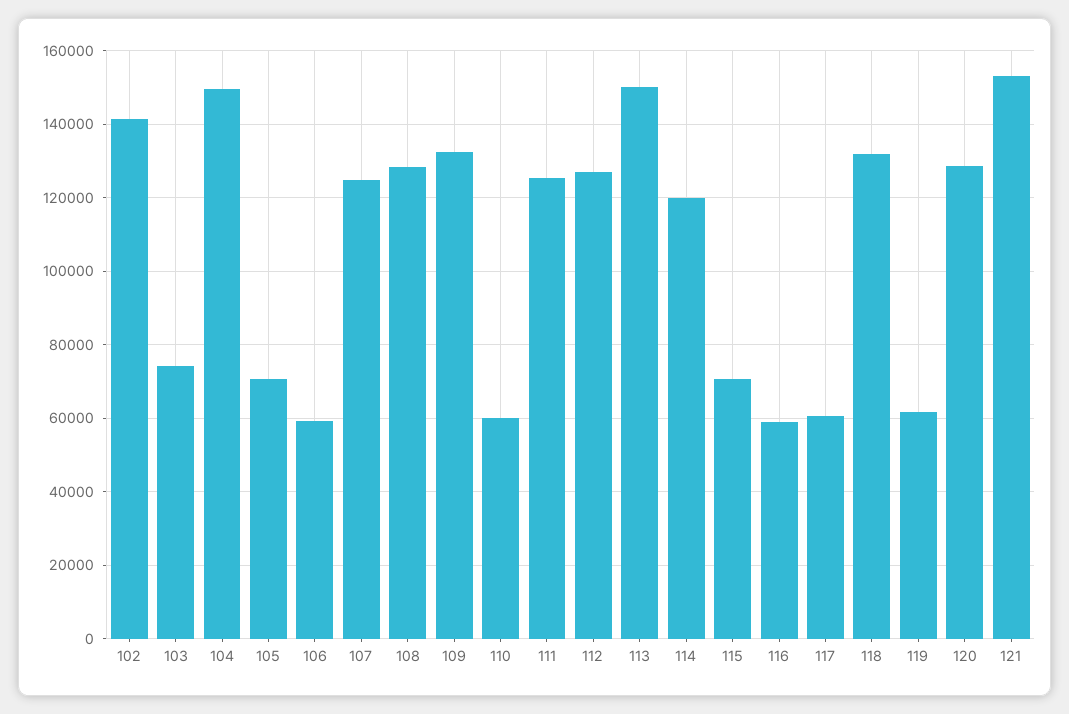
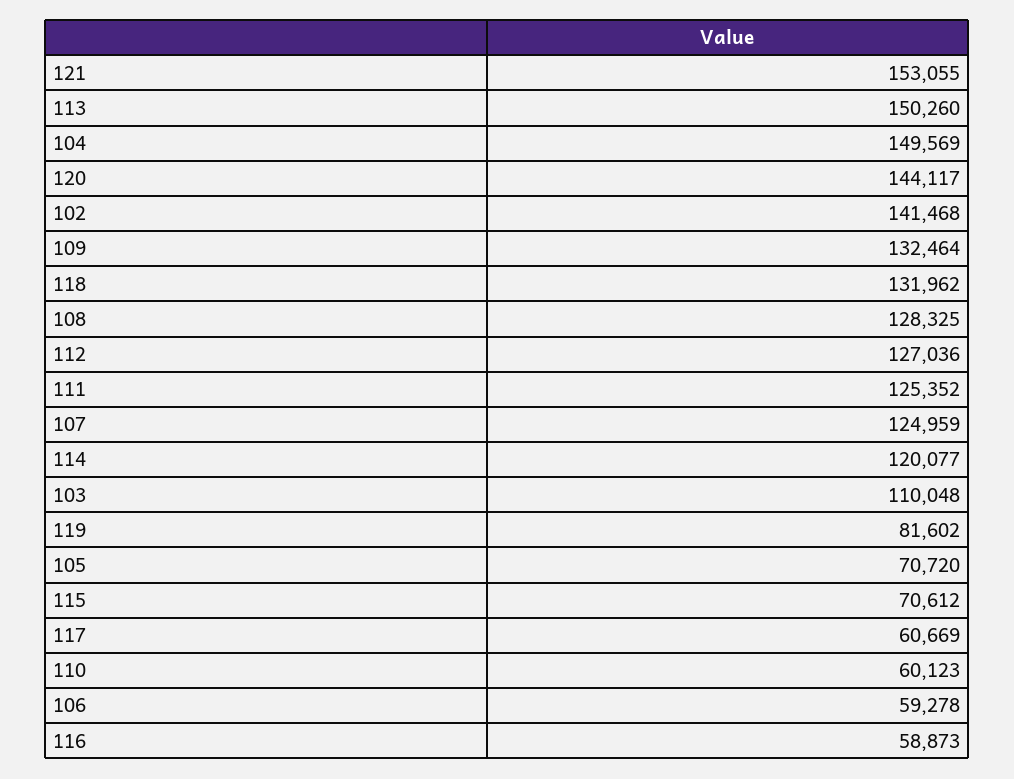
103: 74000 -> 110048
119: 62000 -> 81602
120: 128000 -> 144117

